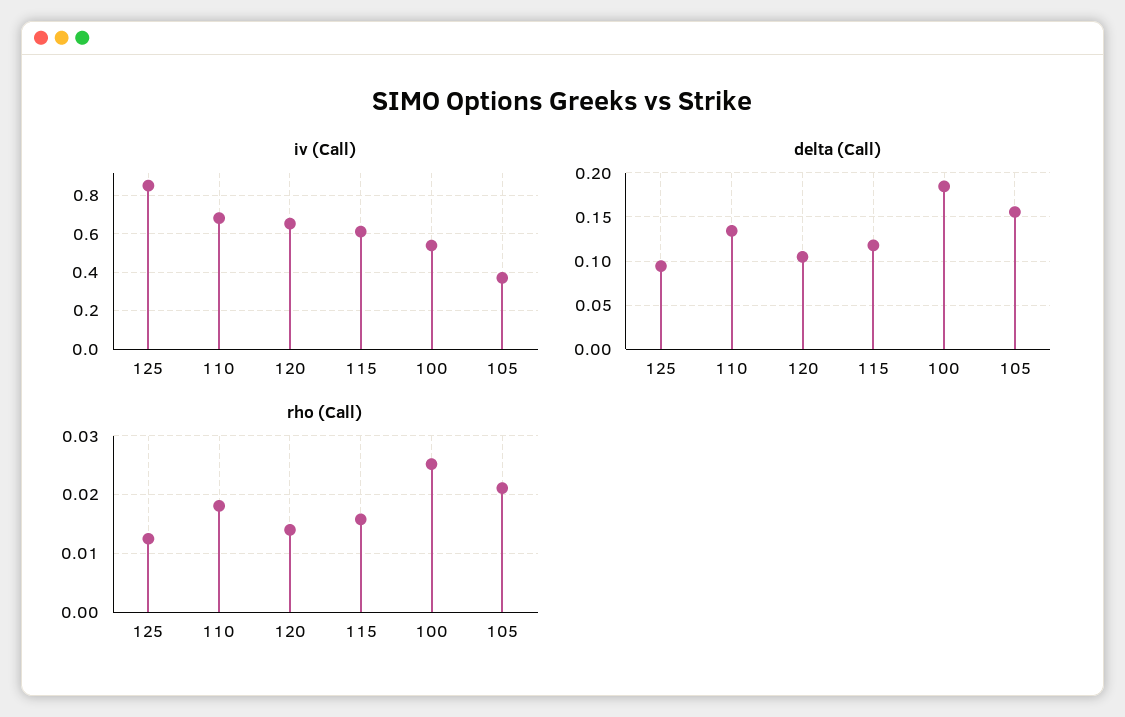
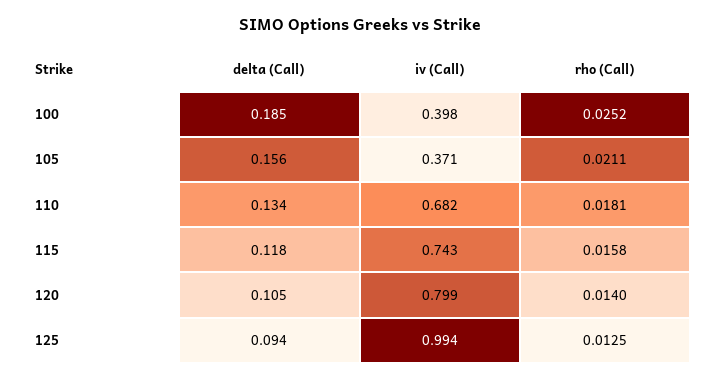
iv (Call), 125: 0.85 -> 0.994
iv (Call), 120: 0.65 -> 0.799
iv (Call), 115: 0.6 -> 0.743
iv (Call), 100: 0.55 -> 0.398

